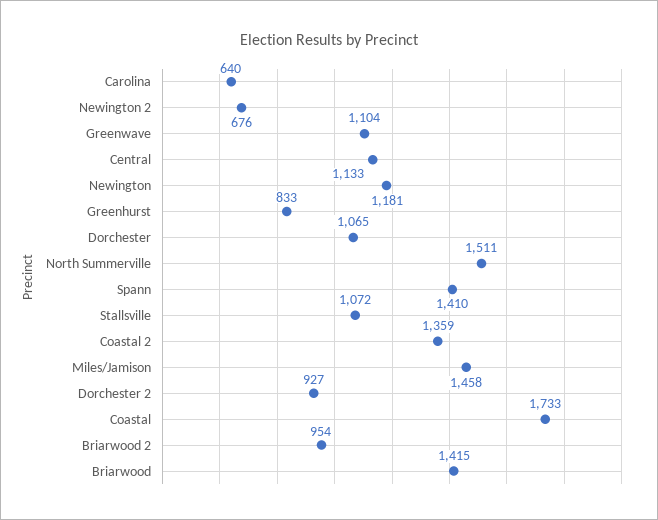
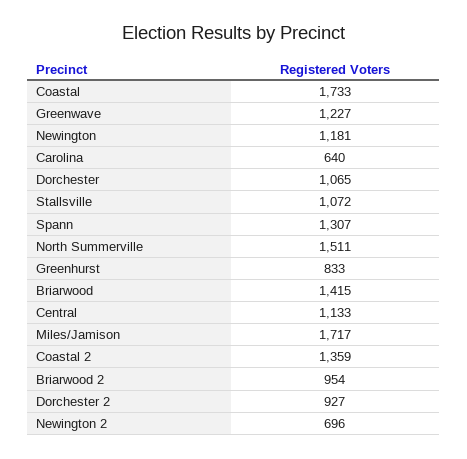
Newington 2: 676 -> 696
Greenwave: 1104 -> 1227
Spann: 1410 -> 1307
Miles/Jamison: 1458 -> 1717

